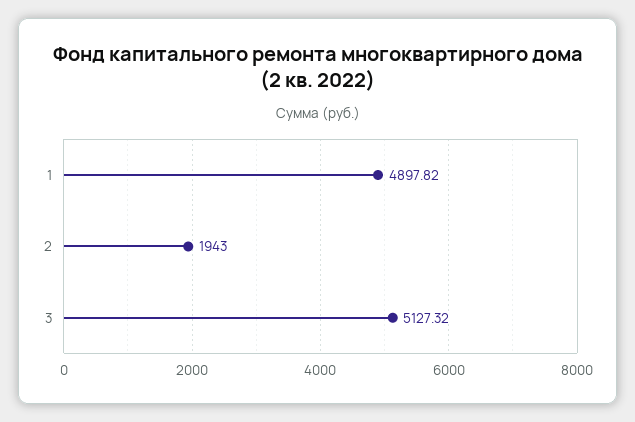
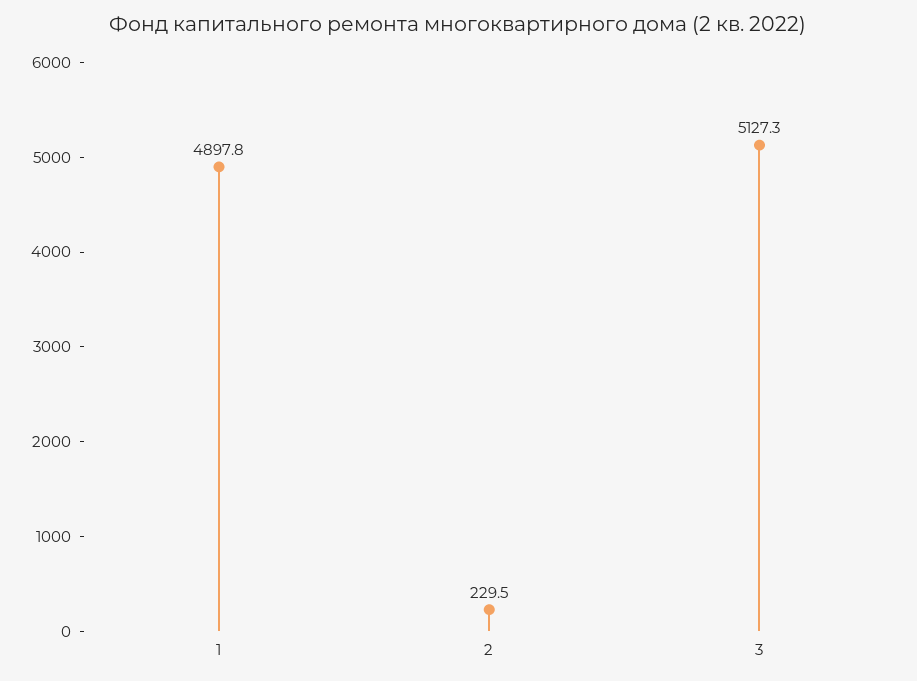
2: 1943 -> 229.5

